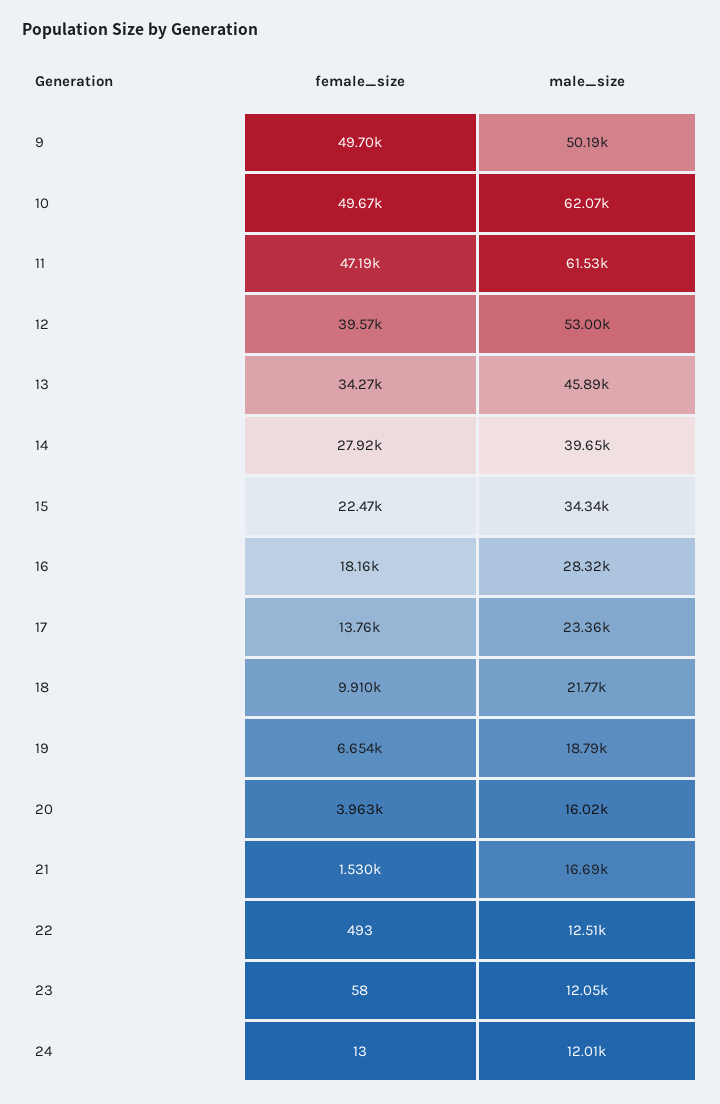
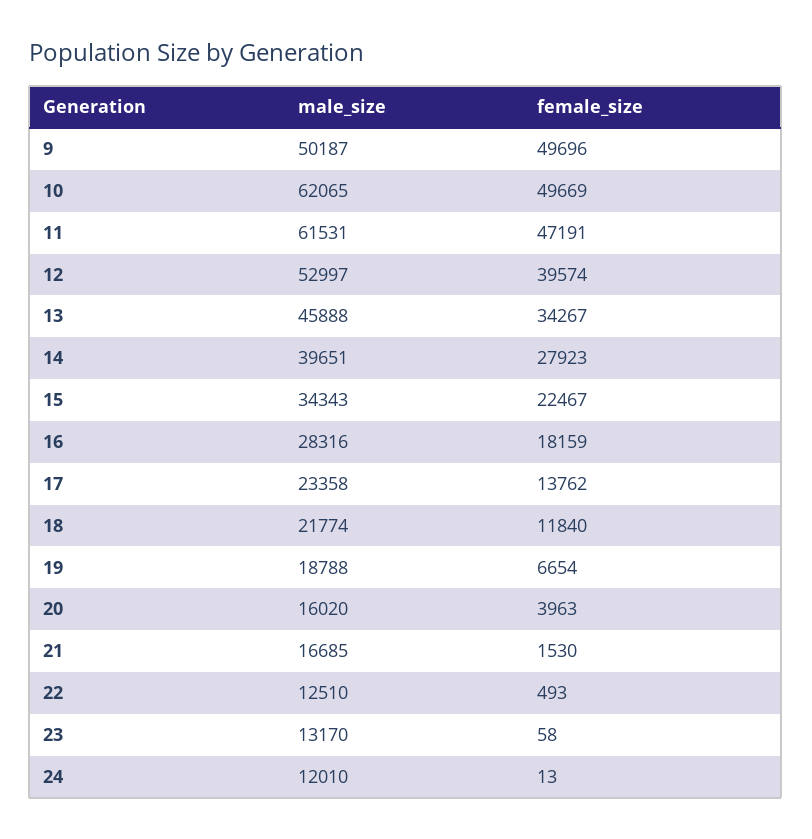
female_size, 18: 9910 -> 11840
male_size, 23: 12050 -> 13170

